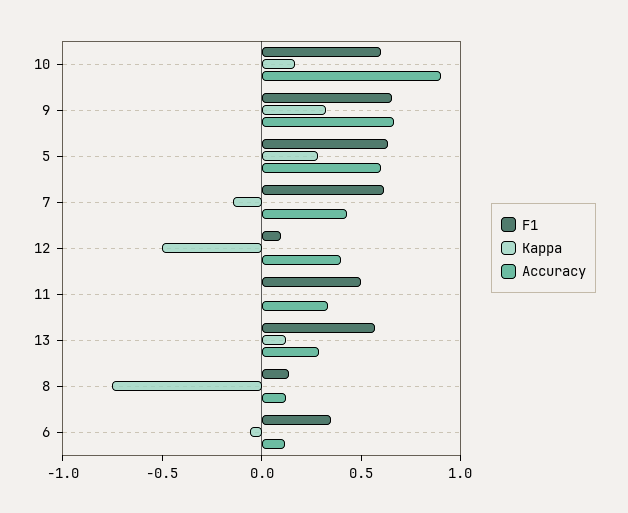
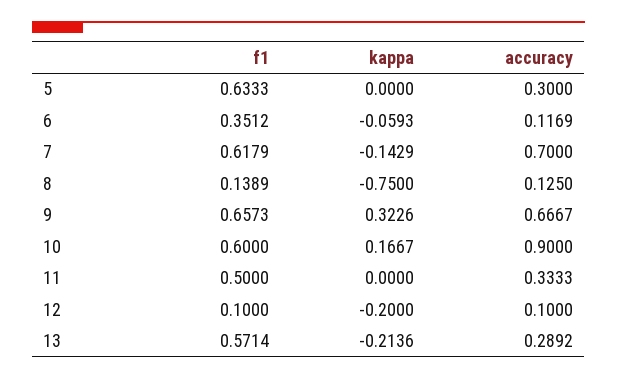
Kappa, 5: 0.3 -> 0
Accuracy, 5: 0.6 -> 0.3
Accuracy, 7: 0.4 -> 0.7
Kappa, 12: -0.5 -> -0.2
Accuracy, 12: 0.4 -> 0.1
Kappa, 13: 0.1 -> -0.2136

